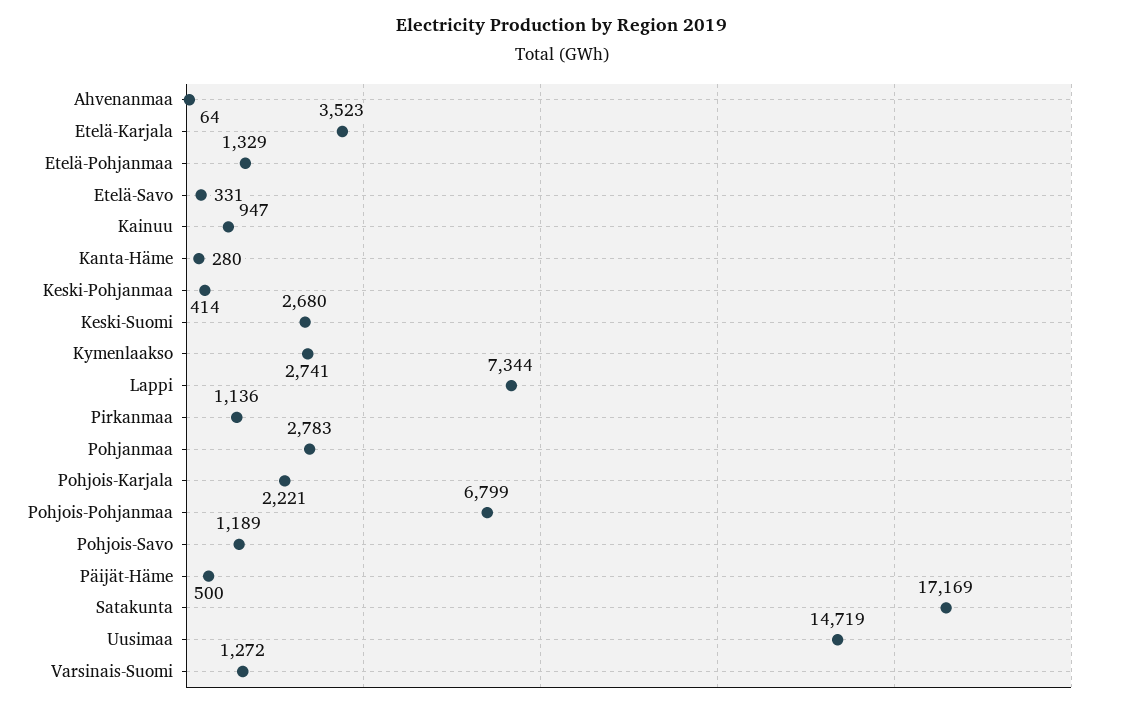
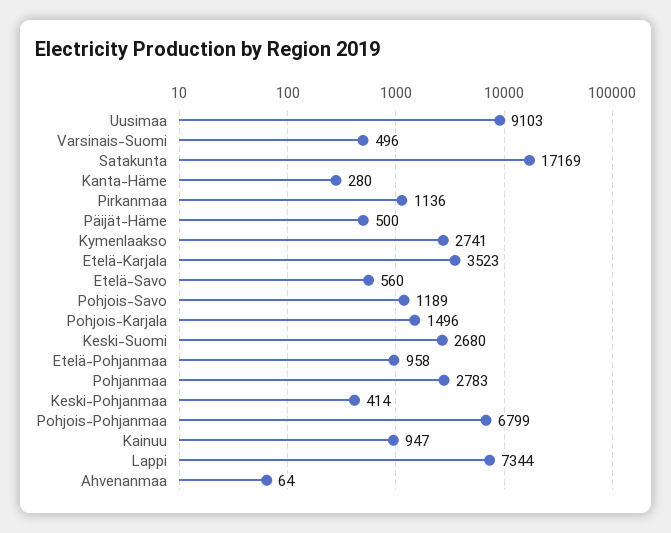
Etelä-Pohjanmaa: 1329 -> 958
Etelä-Savo: 331 -> 560
Pohjois-Karjala: 2221 -> 1496
Uusimaa: 14719 -> 9103
Varsinais-Suomi: 1272 -> 496

